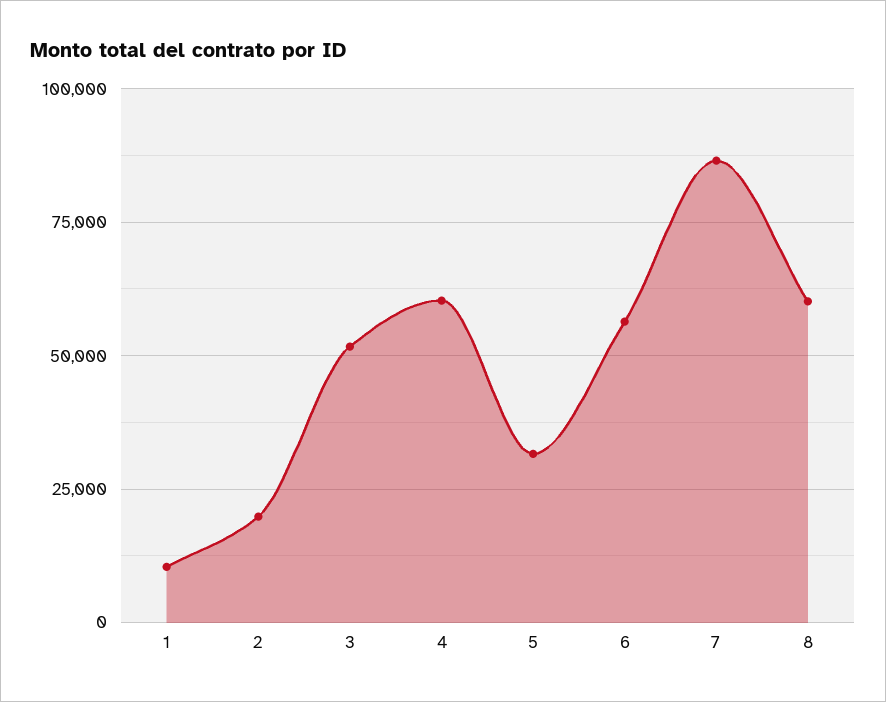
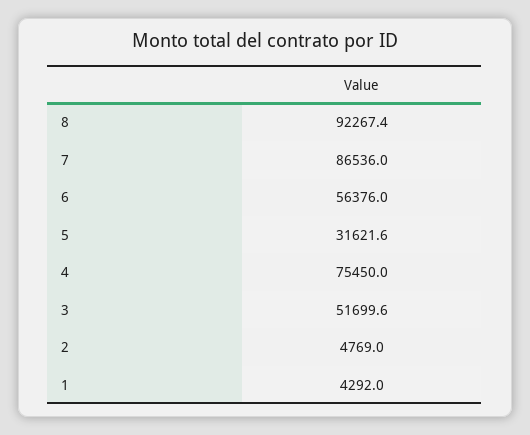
1: 10000 -> 4292
2: 20000 -> 4769
4: 60000 -> 75450
8: 60000 -> 92267.4

